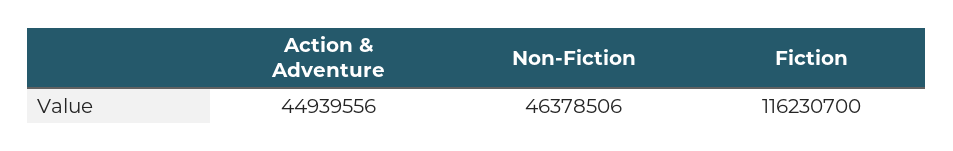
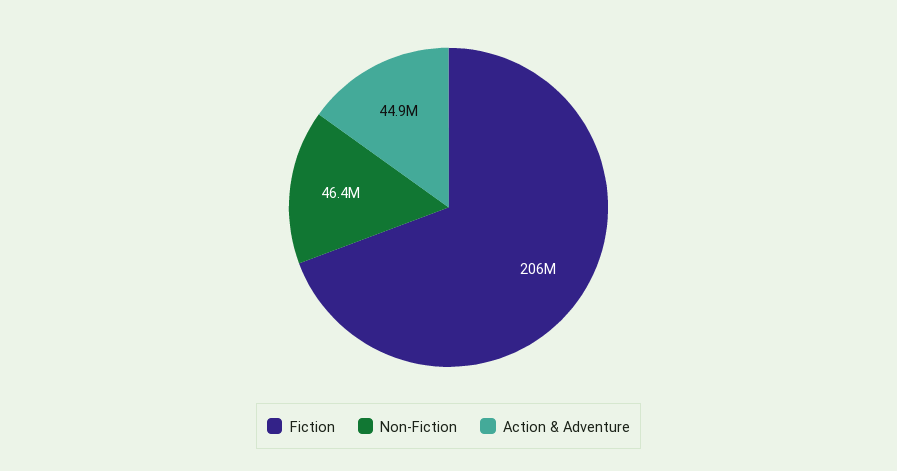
Fiction: 116230700 -> 206000000

